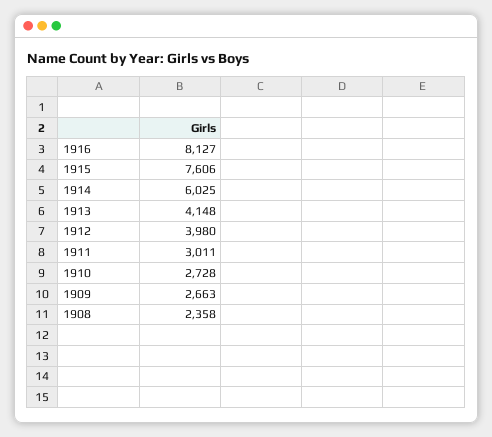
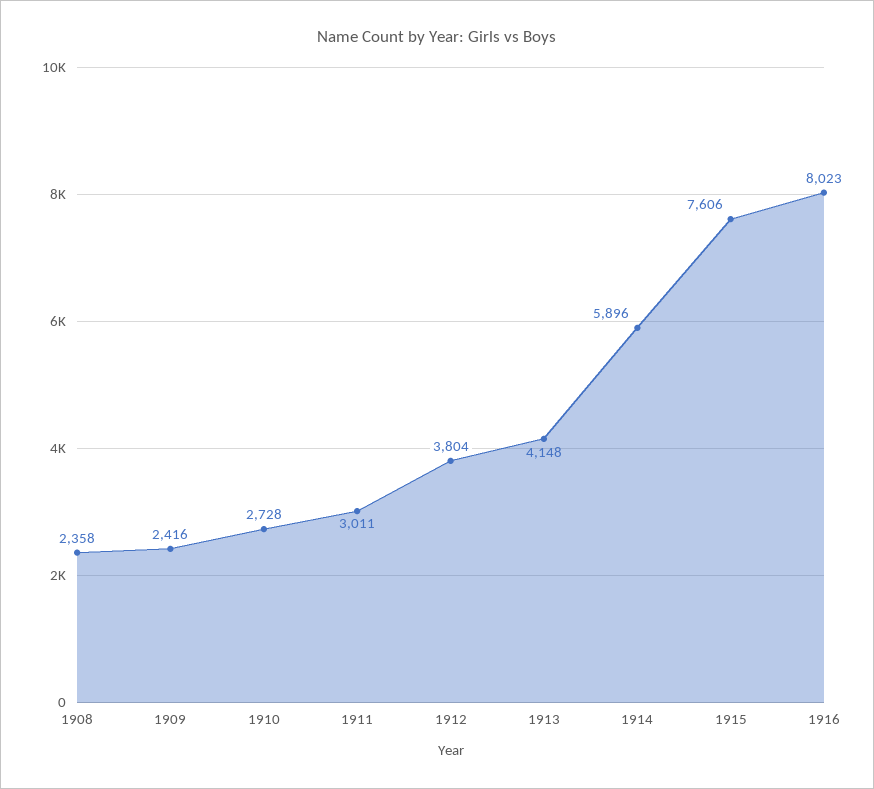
1916: 8127 -> 8023
1914: 6025 -> 5896
1912: 3980 -> 3804
1909: 2663 -> 2416

